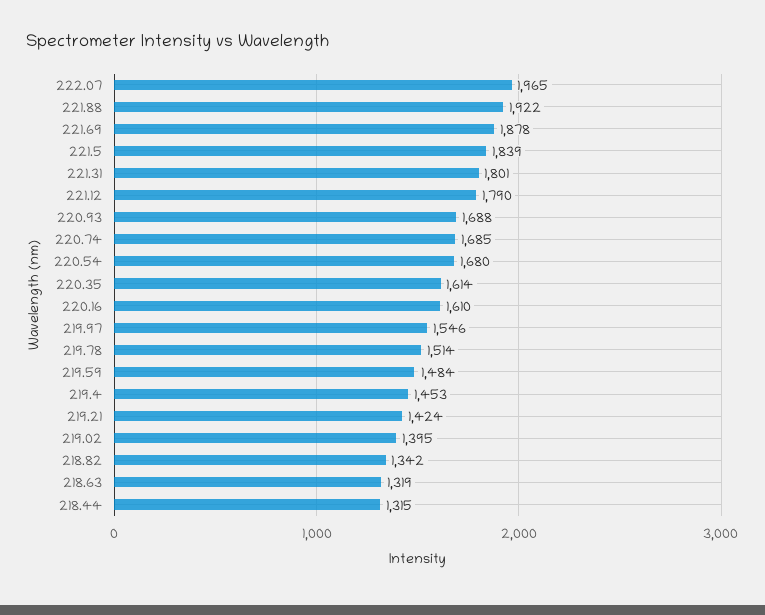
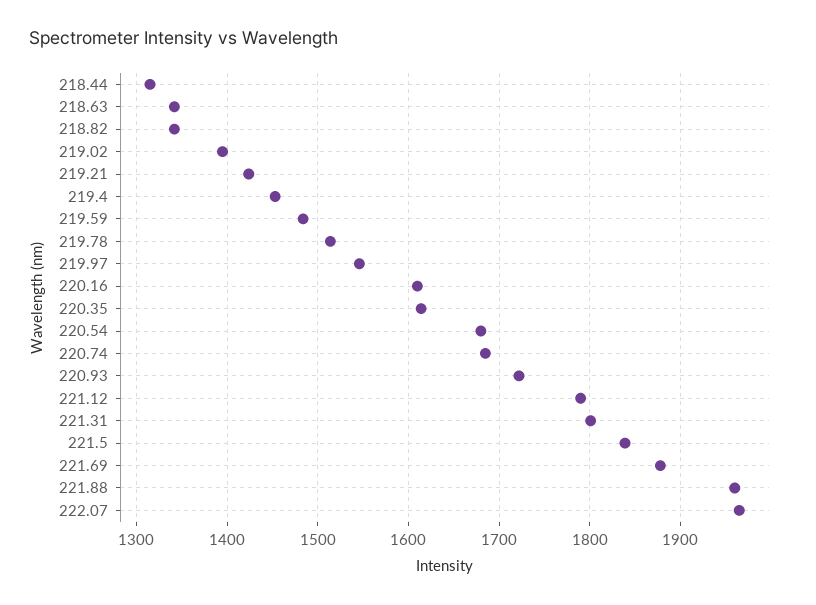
221.88: 1922 -> 1960
220.93: 1688 -> 1720
218.63: 1319 -> 1340

